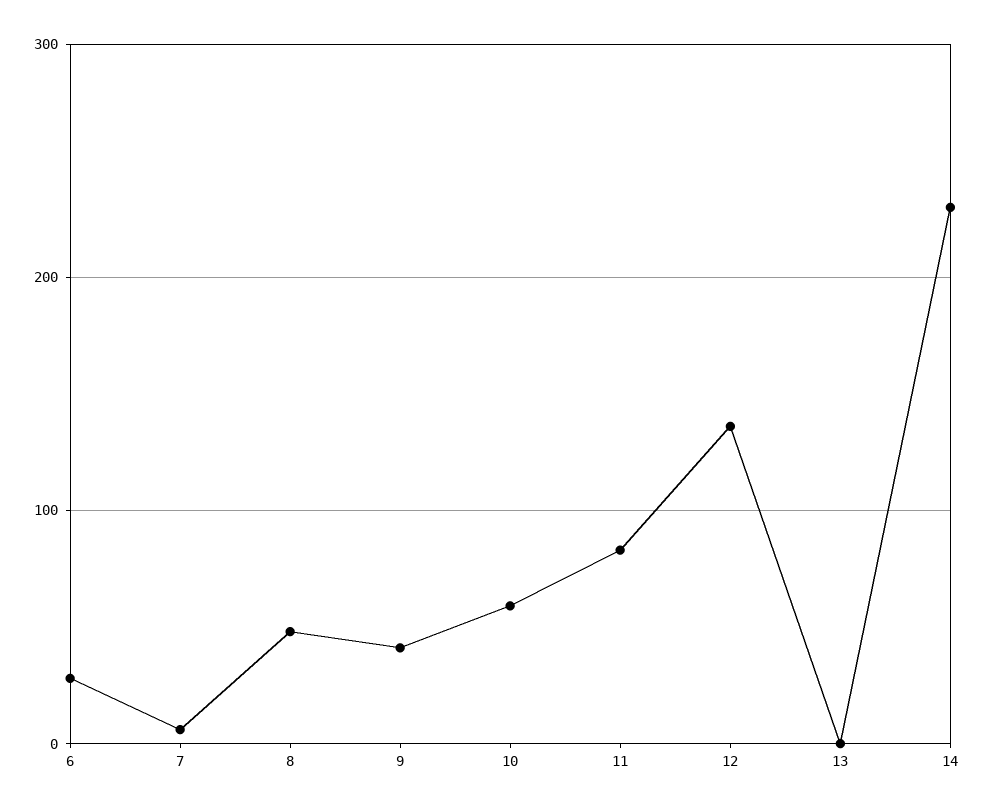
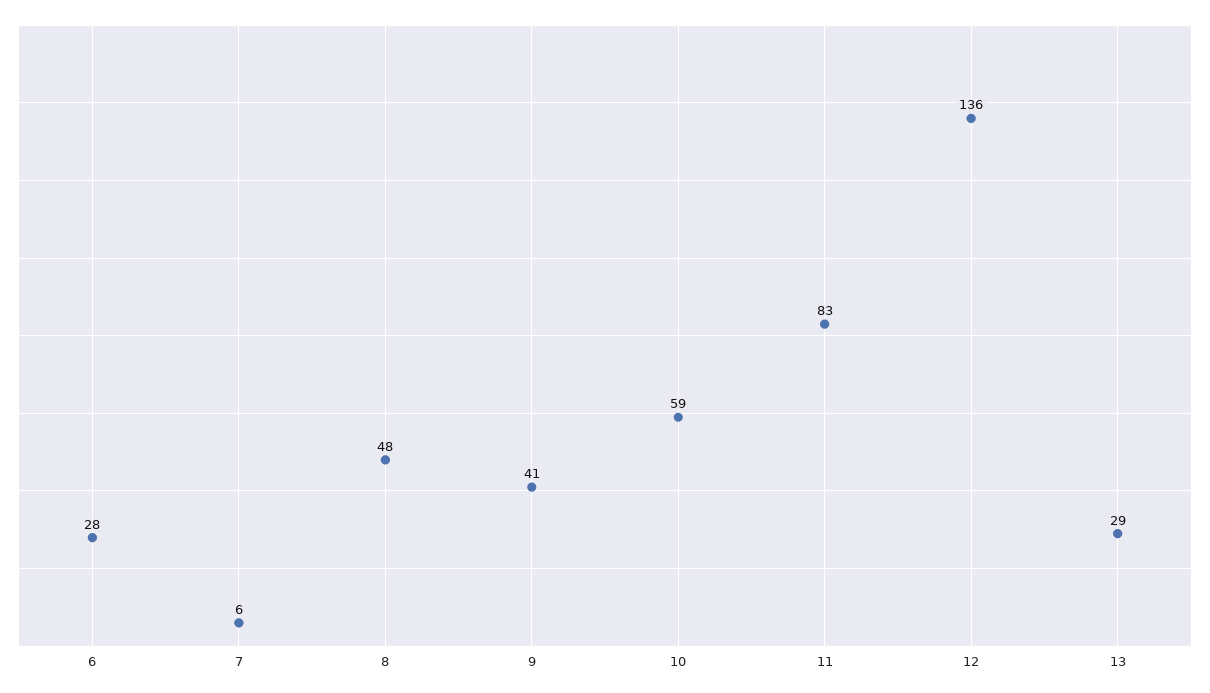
13: 0 -> 29
14: 230 -> none

